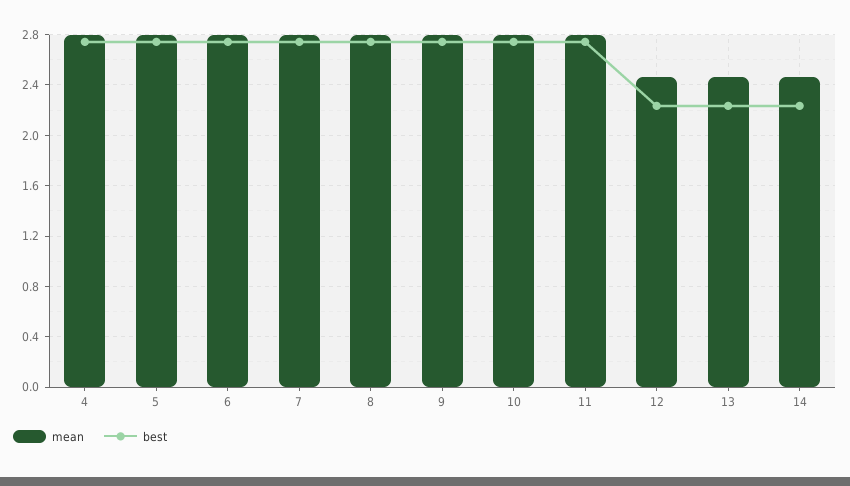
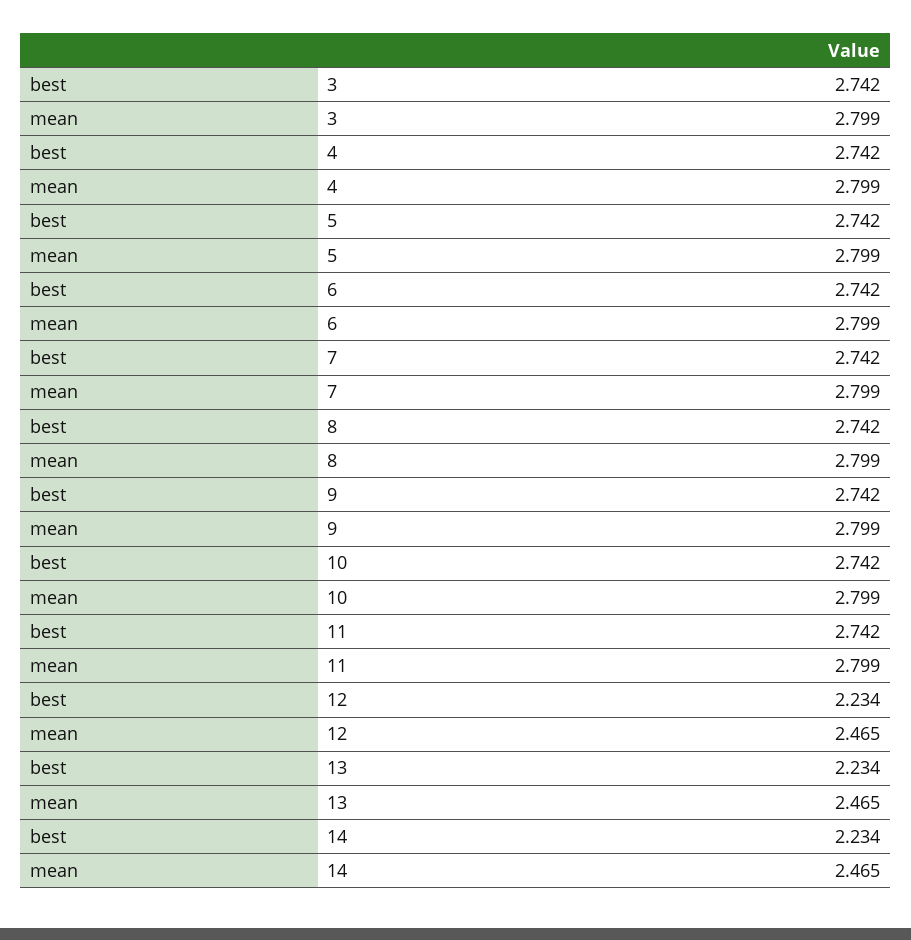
best, 3: none -> 2.742
mean, 3: none -> 2.799

